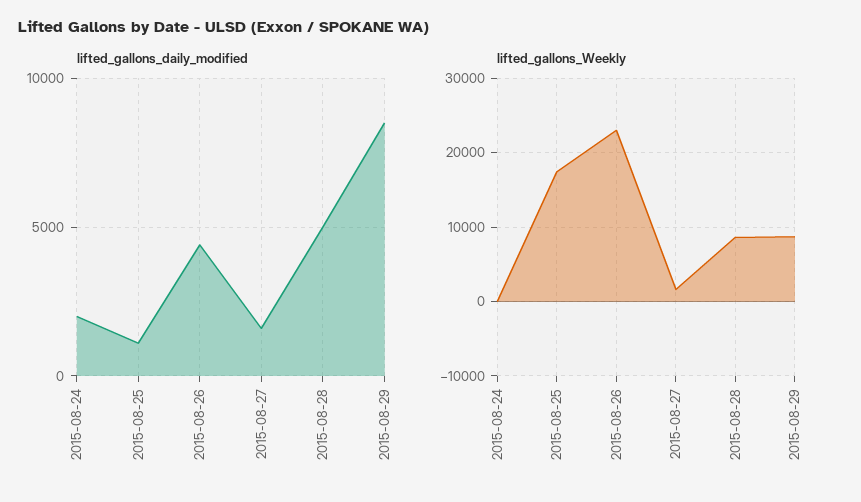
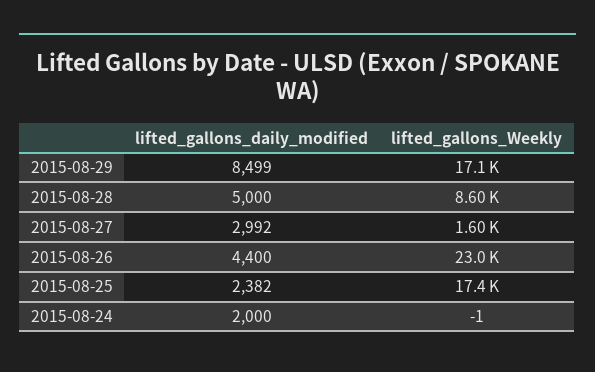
lifted_gallons_daily_modified, 2015-08-25: 1000 -> 2382
lifted_gallons_daily_modified, 2015-08-27: 1500 -> 2992
lifted_gallons_Weekly, 2015-08-29: 9000 -> 17100

